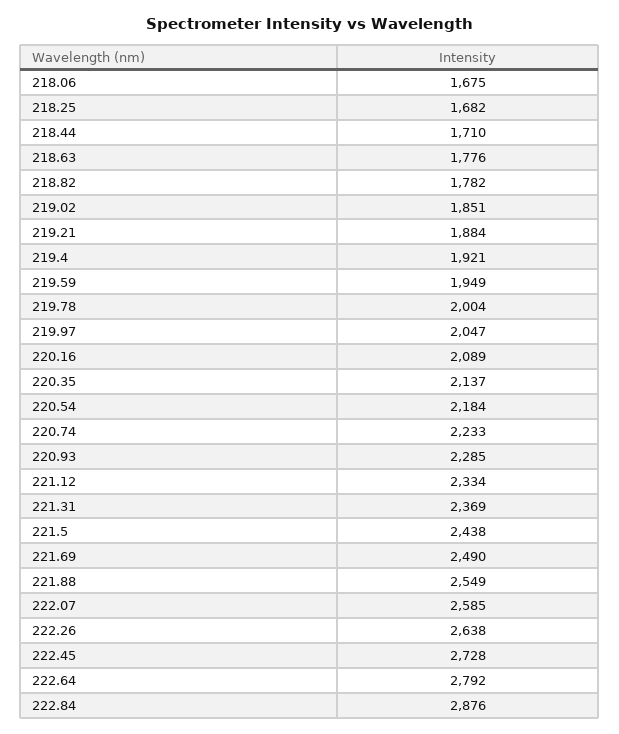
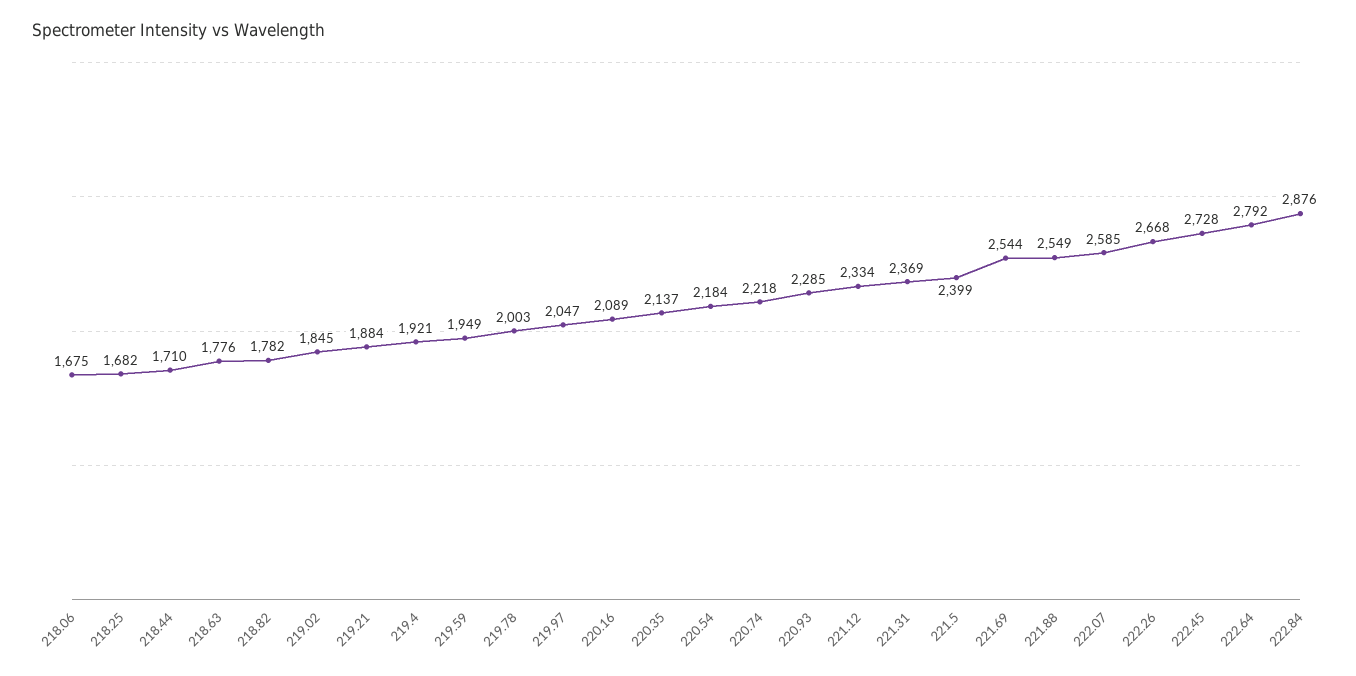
219.02: 1851 -> 1845
219.78: 2004 -> 2003
220.74: 2233 -> 2218
221.5: 2438 -> 2399
221.69: 2490 -> 2544
222.26: 2638 -> 2668

